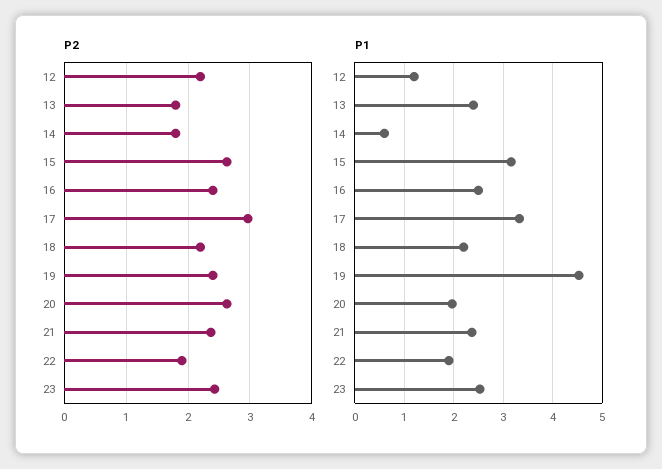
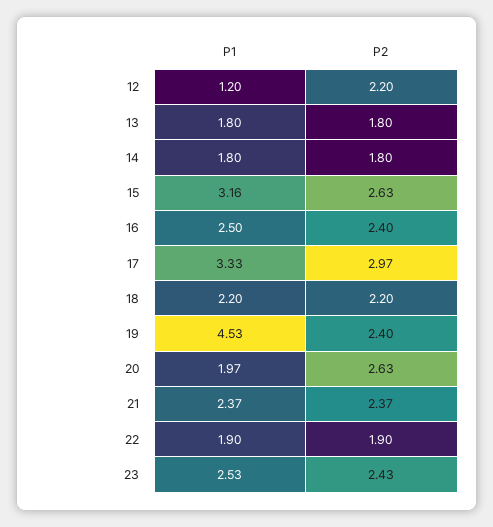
P1, 13: 2.4 -> 1.8
P1, 14: 0.6 -> 1.8

